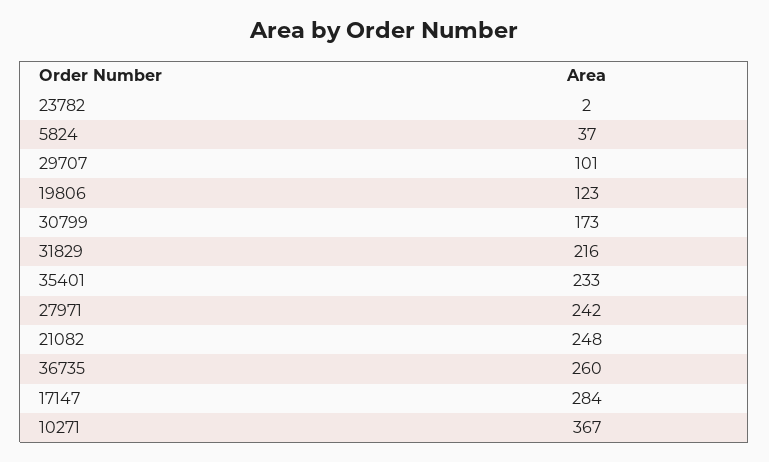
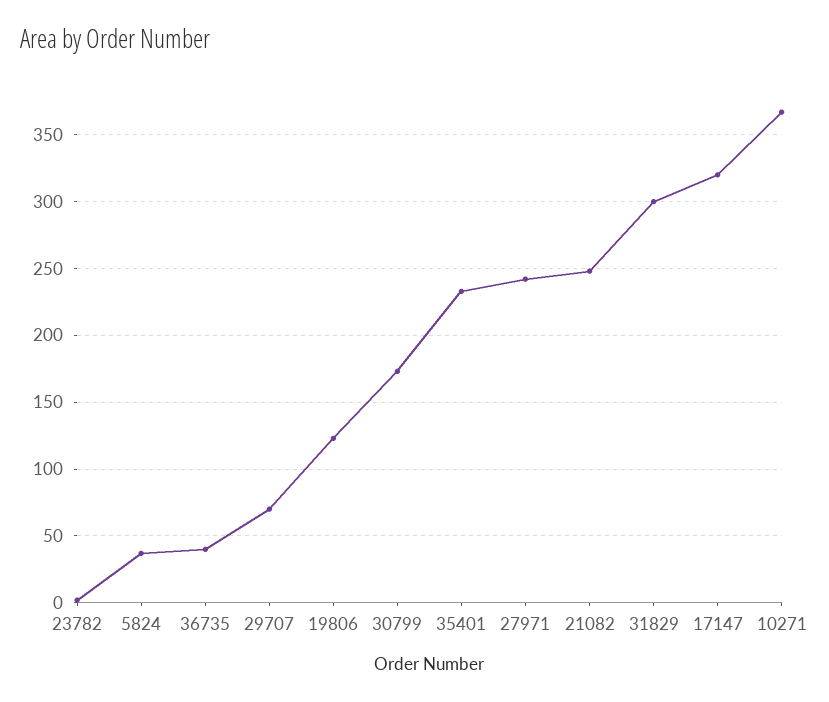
29707: 101 -> 70
31829: 216 -> 300
36735: 260 -> 40
17147: 284 -> 320

